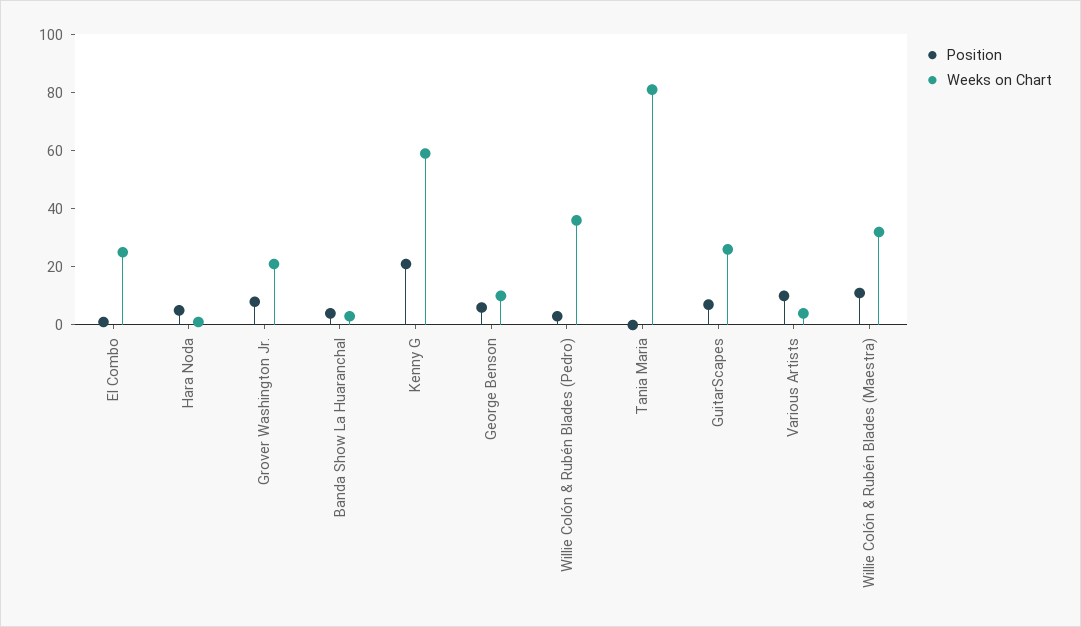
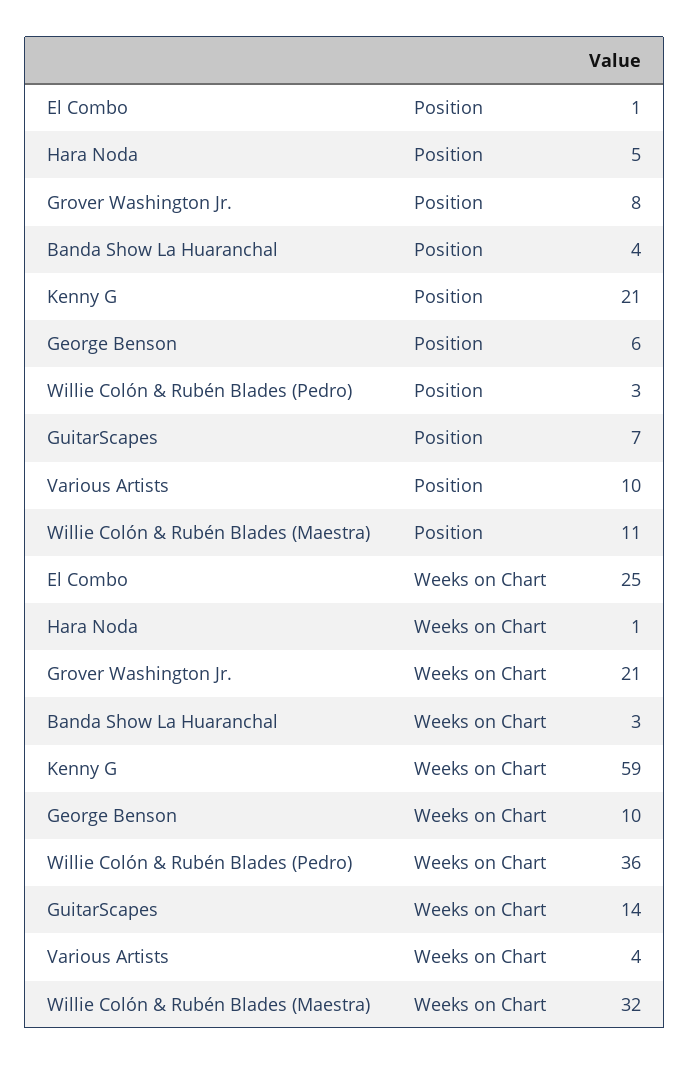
Position, Tania Maria: 0 -> none
Weeks on Chart, Tania Maria: 80 -> none
Weeks on Chart, GuitarScapes: 25 -> 14

